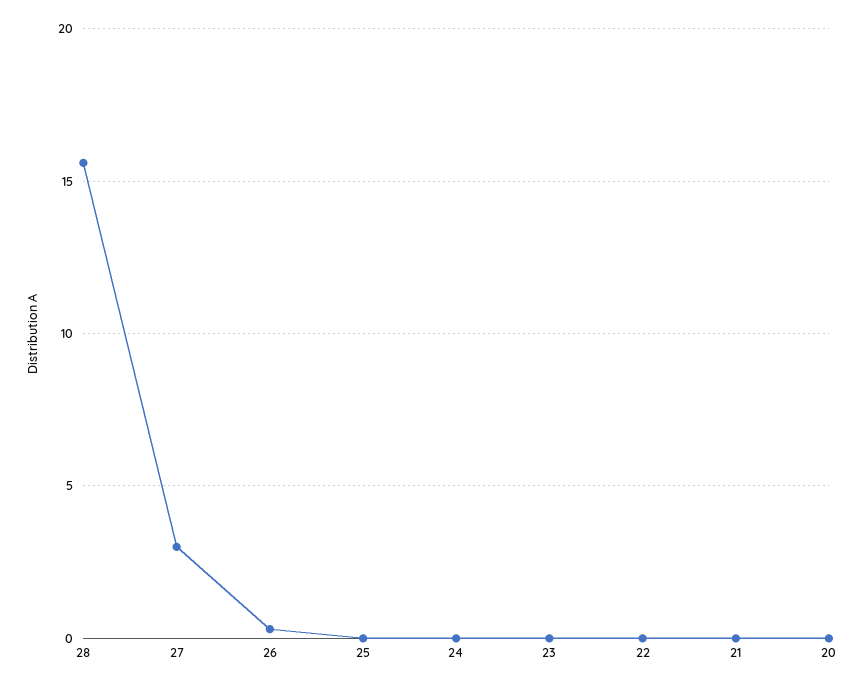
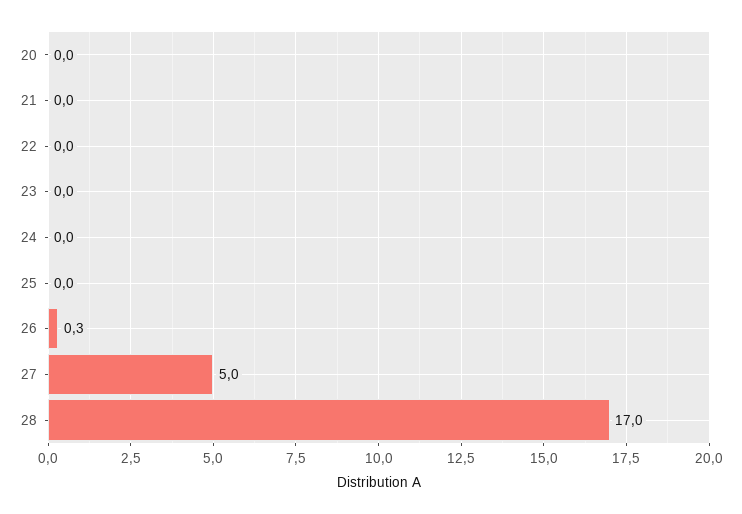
28: 15.5 -> 17
27: 3 -> 5

